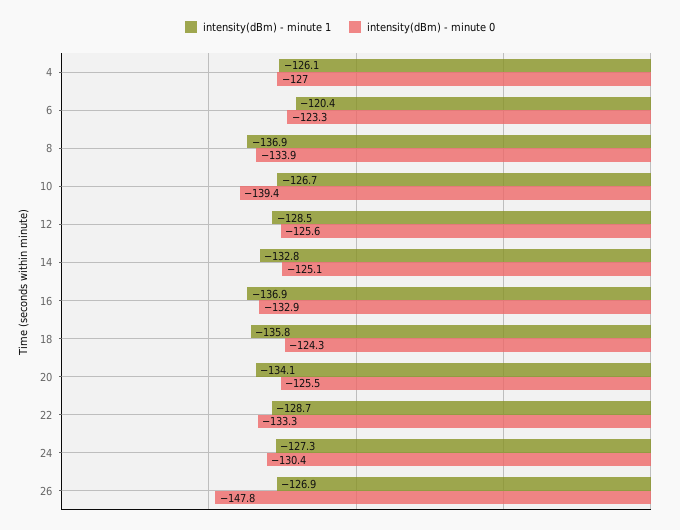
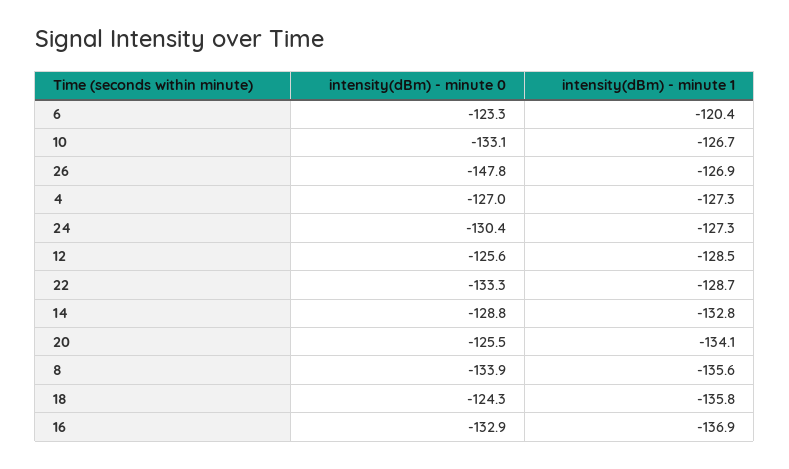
intensity(dBm) - minute 1, 4: -126.1 -> -127.3
intensity(dBm) - minute 1, 8: -136.9 -> -135.6
intensity(dBm) - minute 0, 10: -139.4 -> -133.1
intensity(dBm) - minute 0, 14: -125.1 -> -128.8

